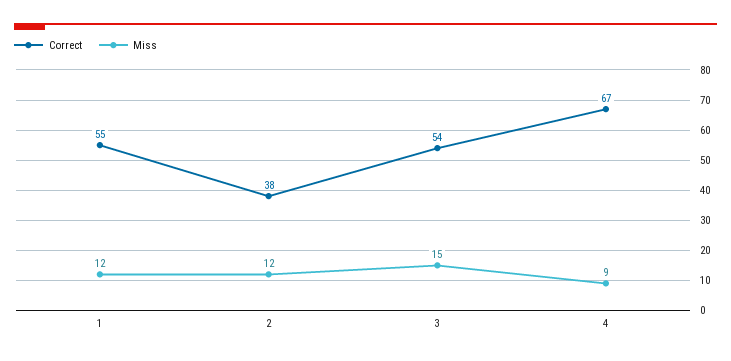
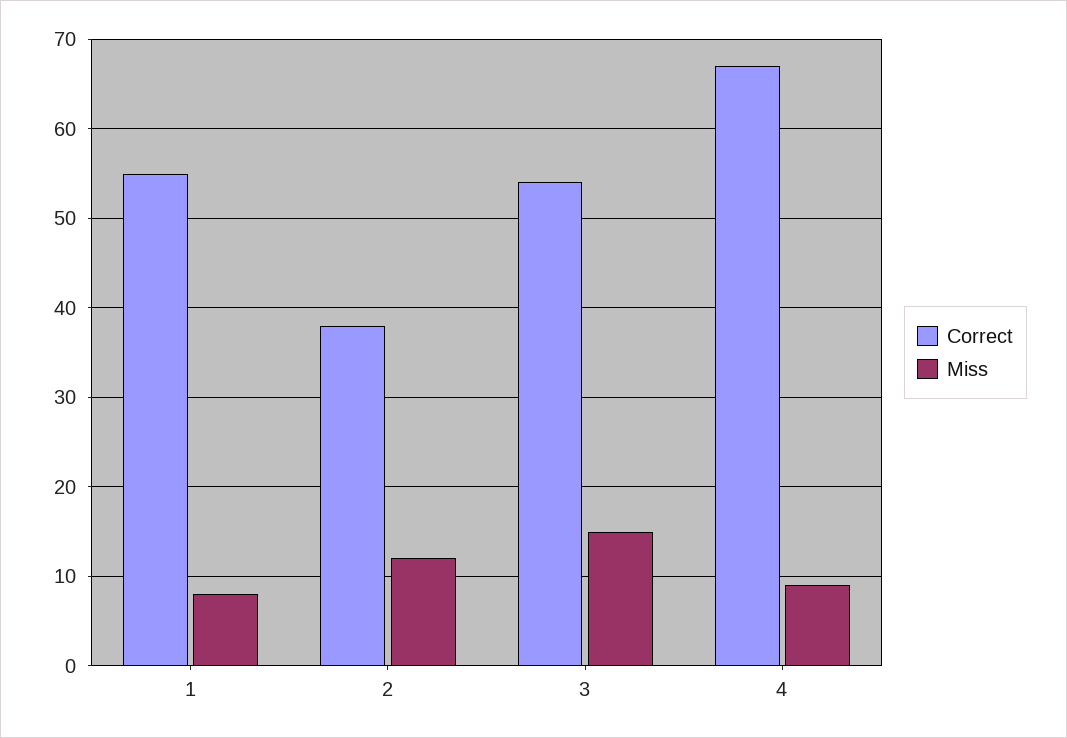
Miss, 1: 12 -> 8

